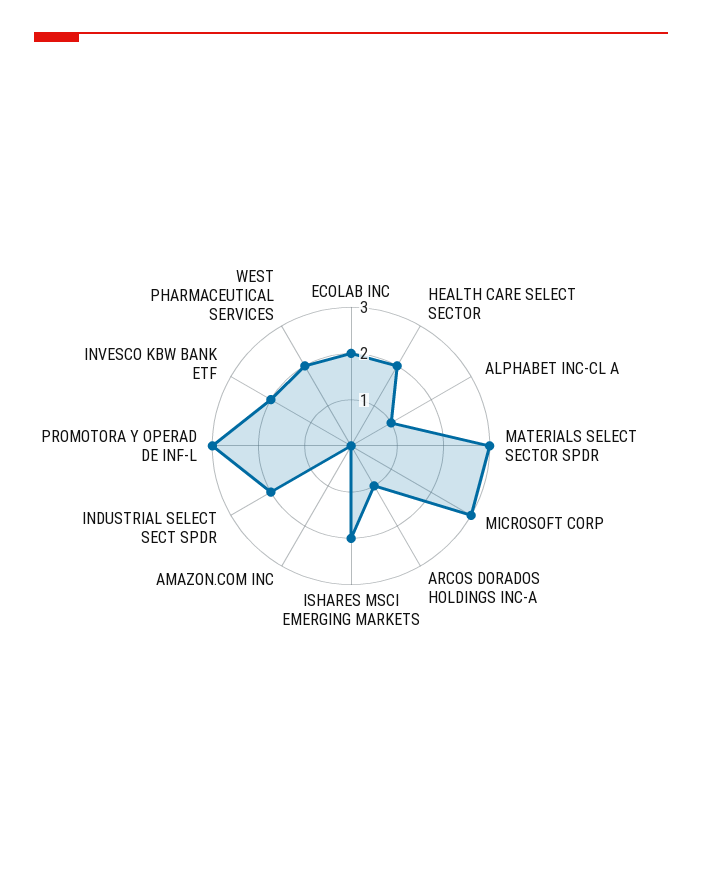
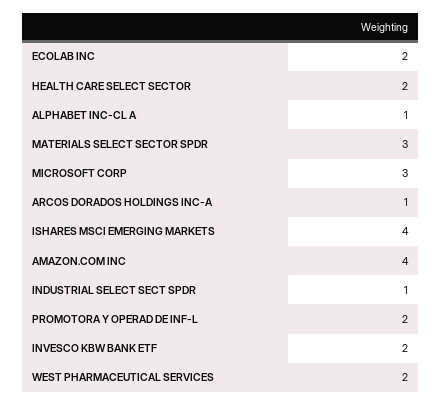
ISHARES MSCI EMERGING MARKETS: 2 -> 4
AMAZON.COM INC: 0 -> 4
INDUSTRIAL SELECT SECT SPDR: 2 -> 1
PROMOTORA Y OPERAD DE INF-L: 3 -> 2

